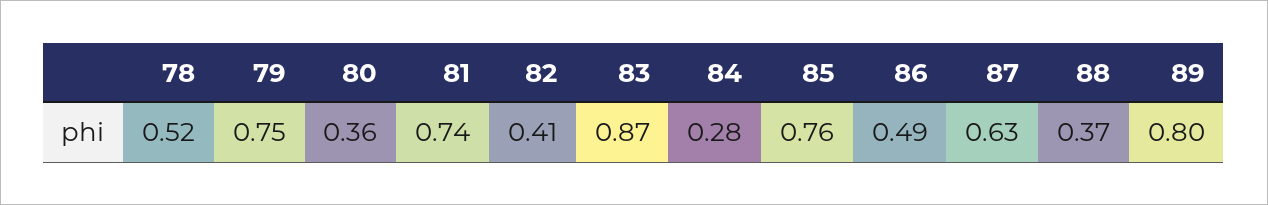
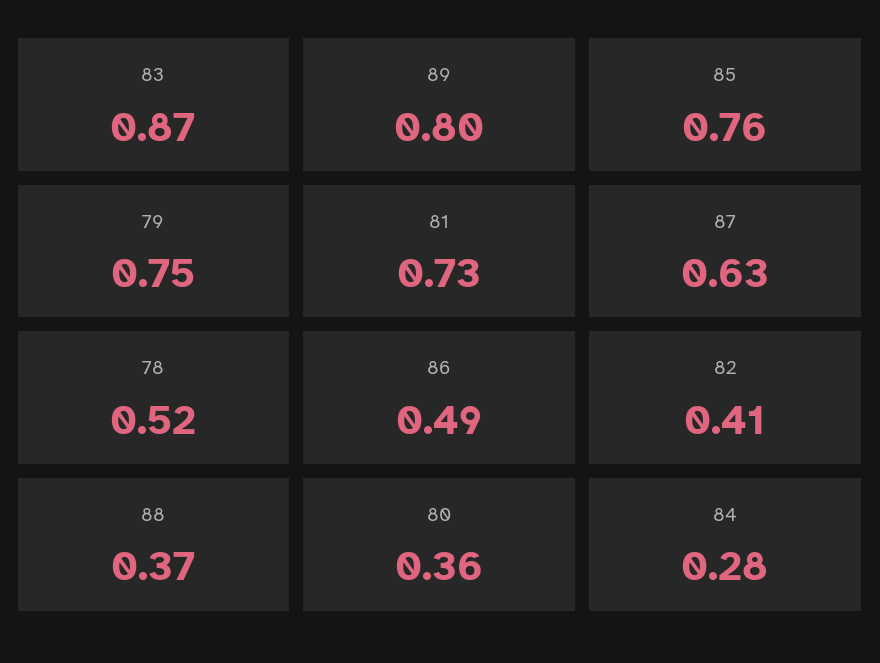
81: 0.74 -> 0.73

